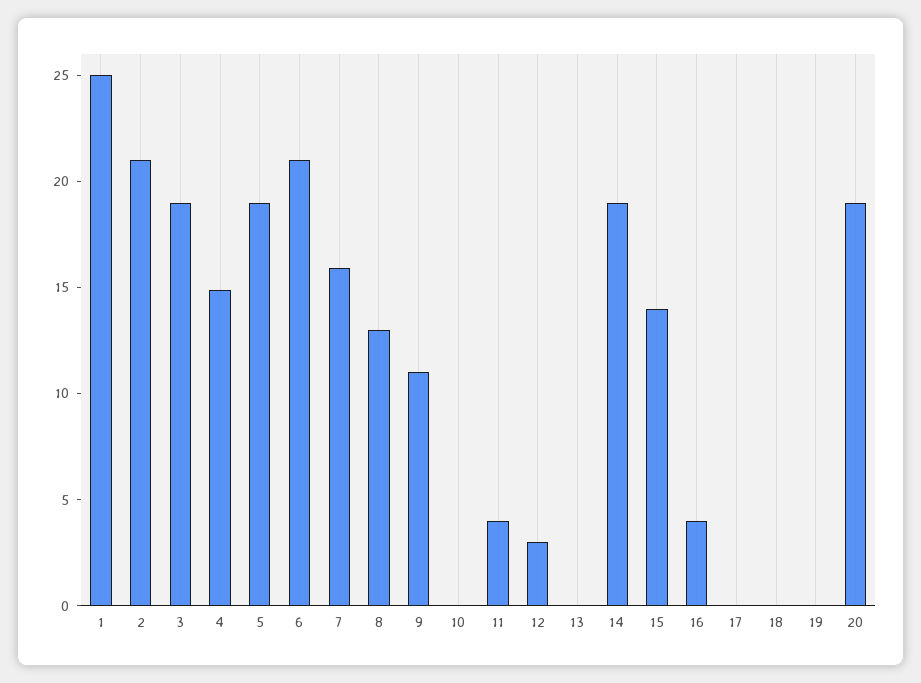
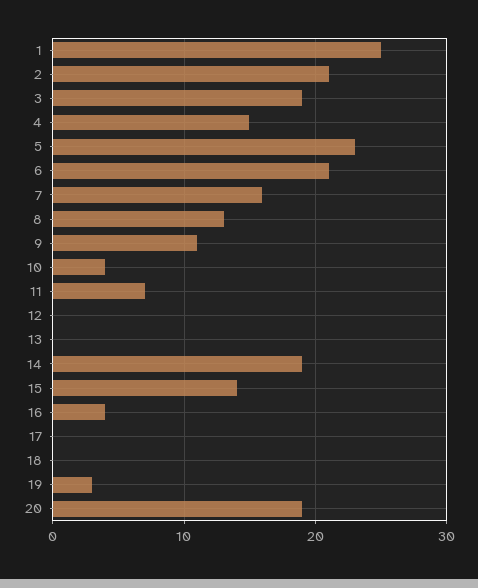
5: 19 -> 23
10: 0 -> 4
11: 4 -> 7
12: 3 -> 0
19: 0 -> 3

